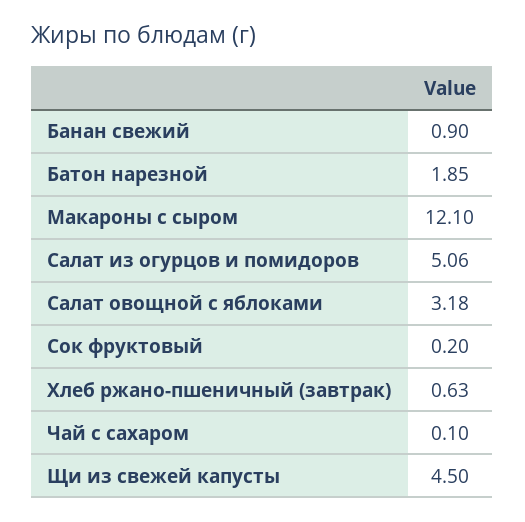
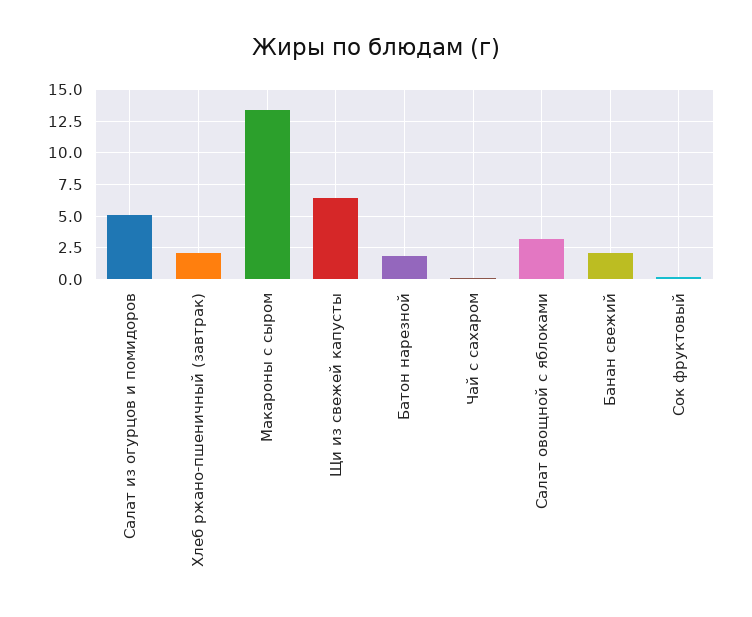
Банан свежий: 0.9 -> 2
Макароны с сыром: 12.1 -> 13.5
Хлеб ржано-пшеничный (завтрак): 0.63 -> 2
Щи из свежей капусты: 4.5 -> 6.5

